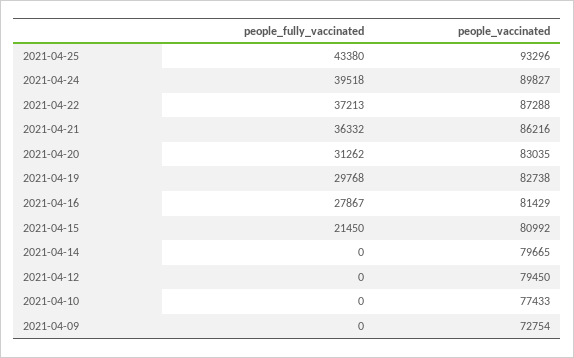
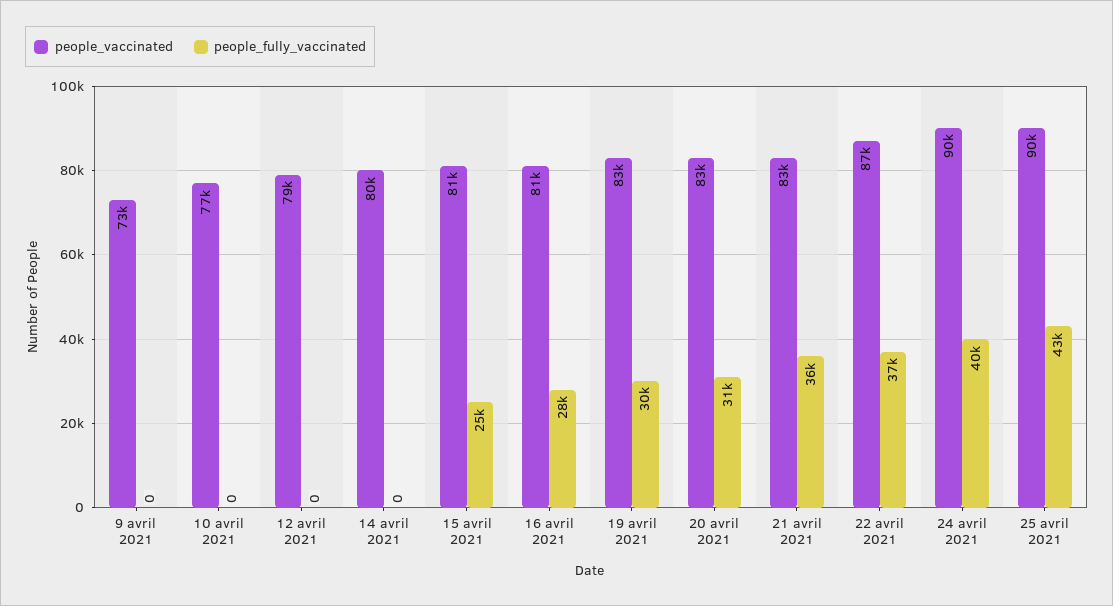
people_vaccinated, 2021-04-25: 93296 -> 90000
people_vaccinated, 2021-04-21: 86216 -> 83000
people_fully_vaccinated, 2021-04-15: 21450 -> 25000

